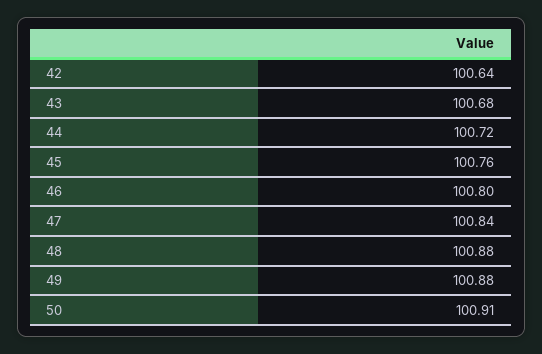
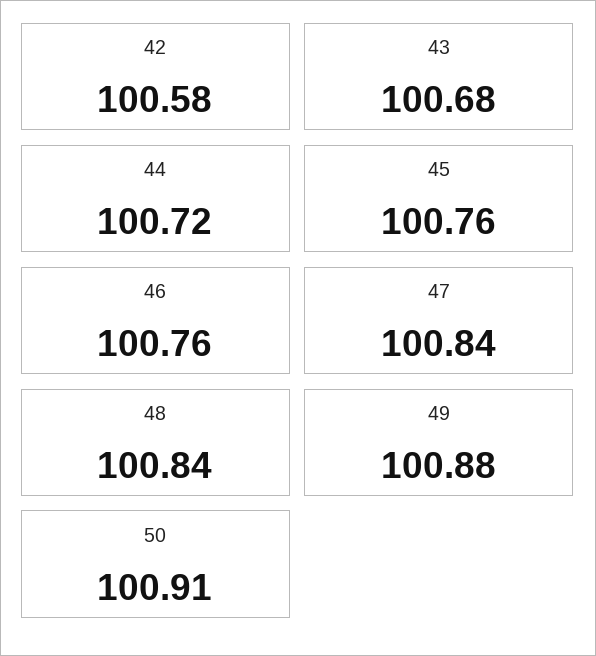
42: 100.64 -> 100.58
46: 100.8 -> 100.76
48: 100.88 -> 100.84

